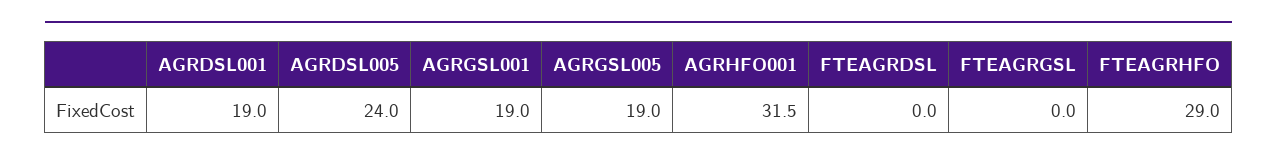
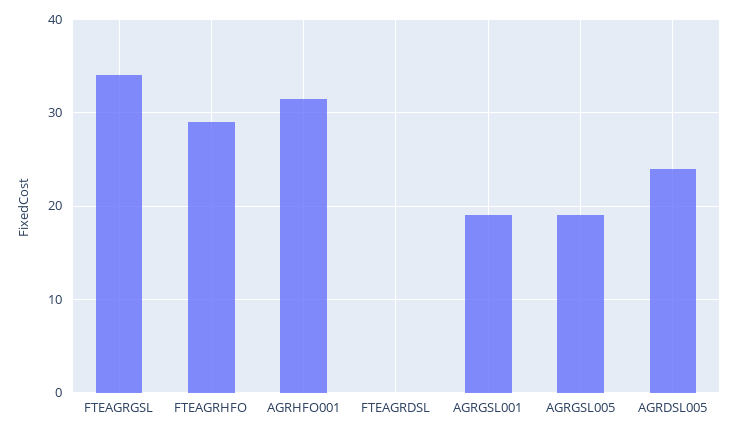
AGRDSL001: 19 -> none
FTEAGRGSL: 0 -> 34

